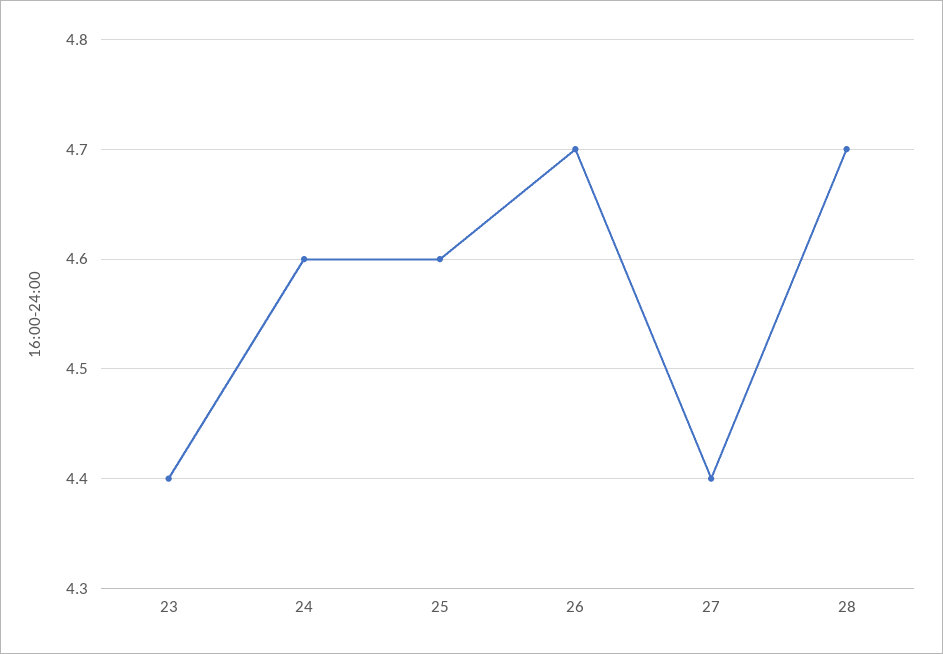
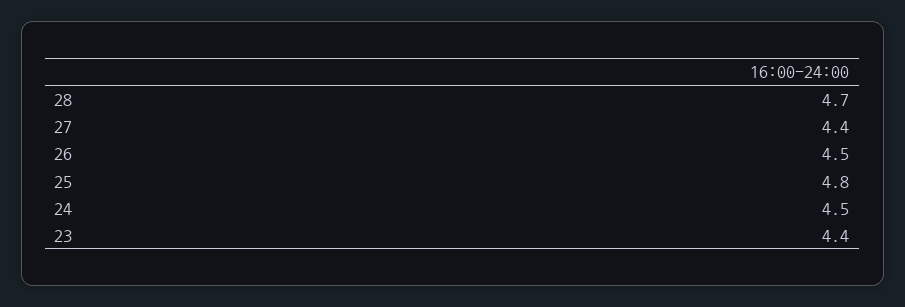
24: 4.6 -> 4.5
25: 4.6 -> 4.8
26: 4.7 -> 4.5

